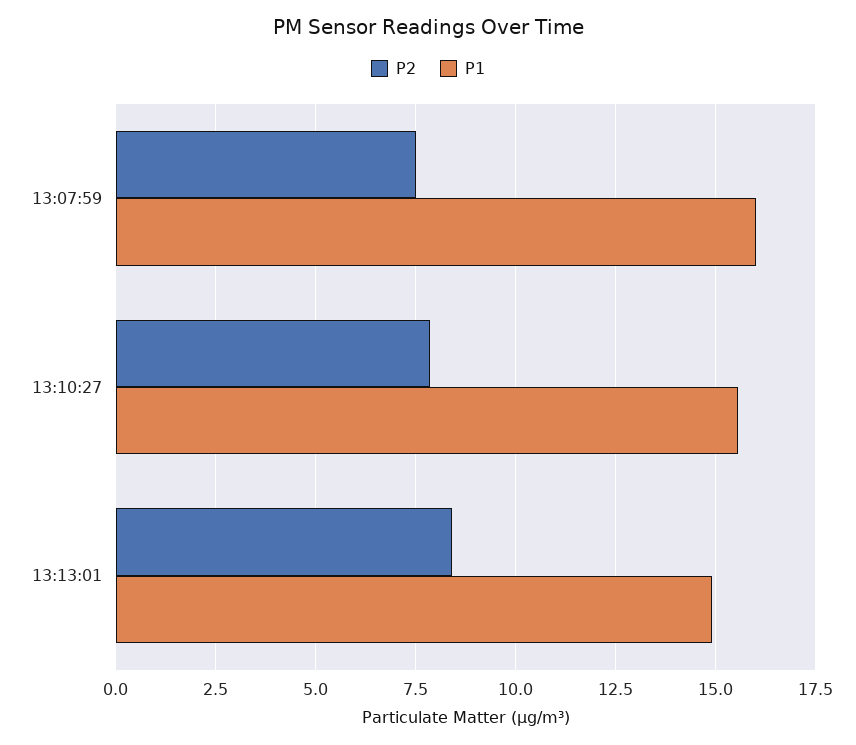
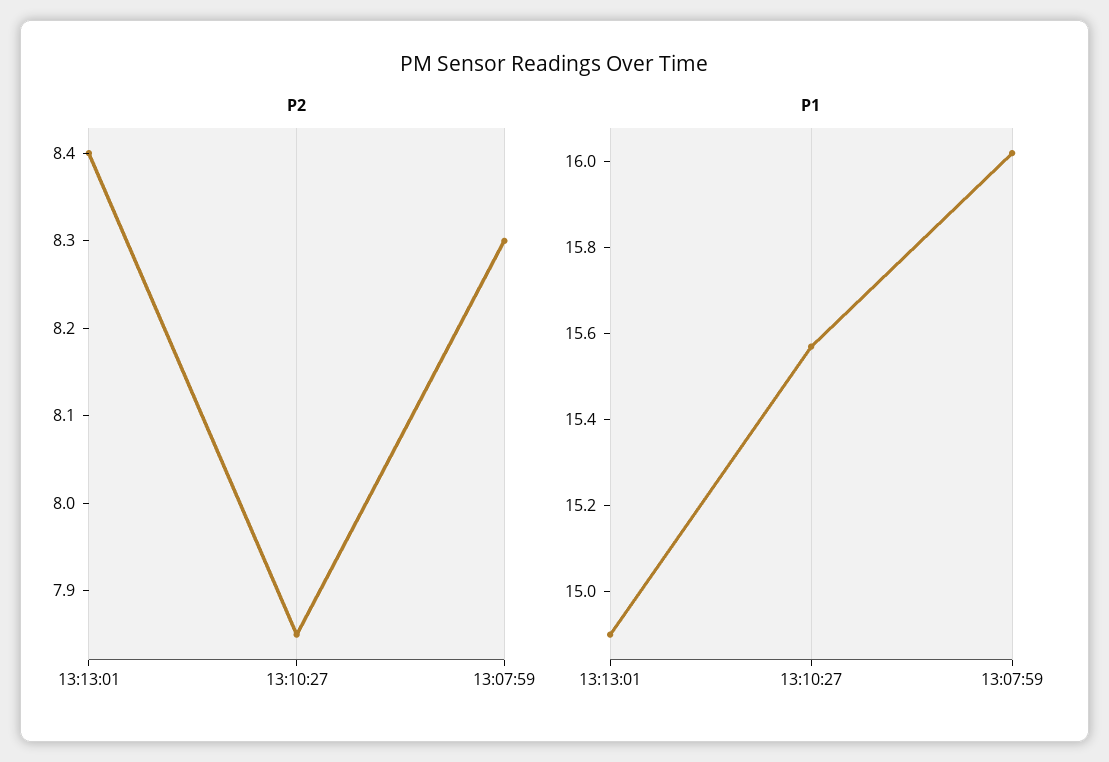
P2, 13:07:59: 7.5 -> 8.3

